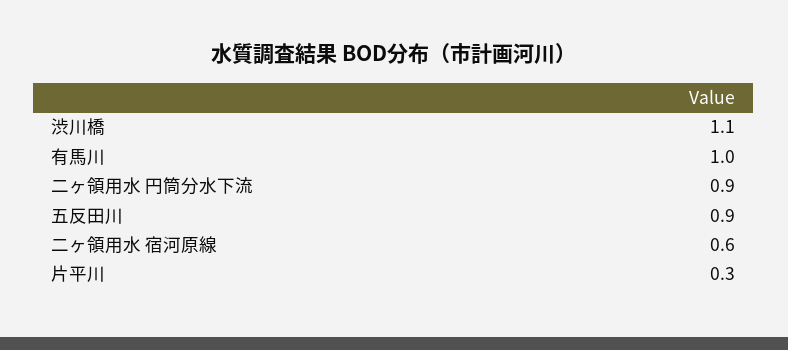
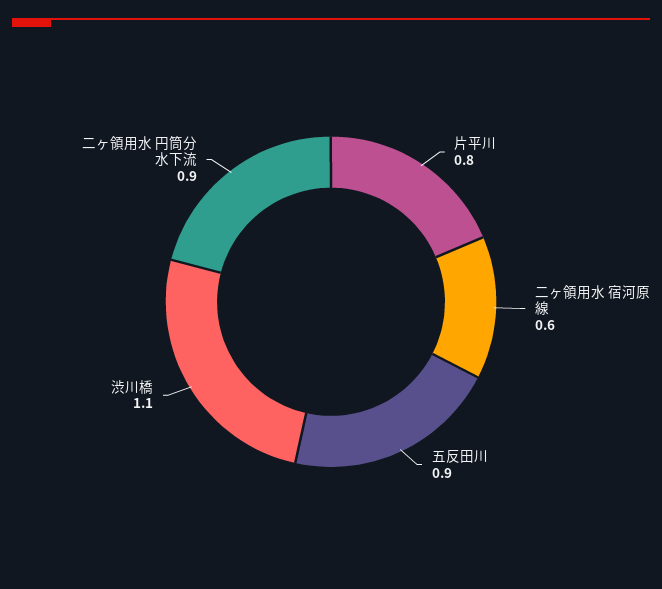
有馬川: 1 -> none
片平川: 0.3 -> 0.8

